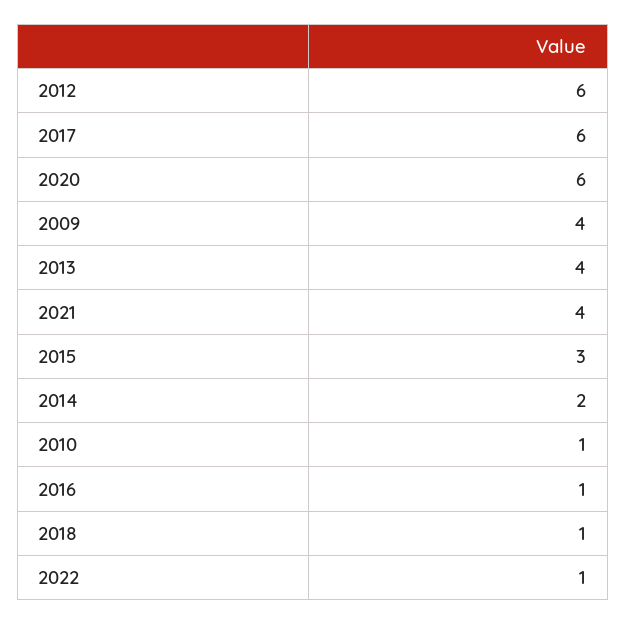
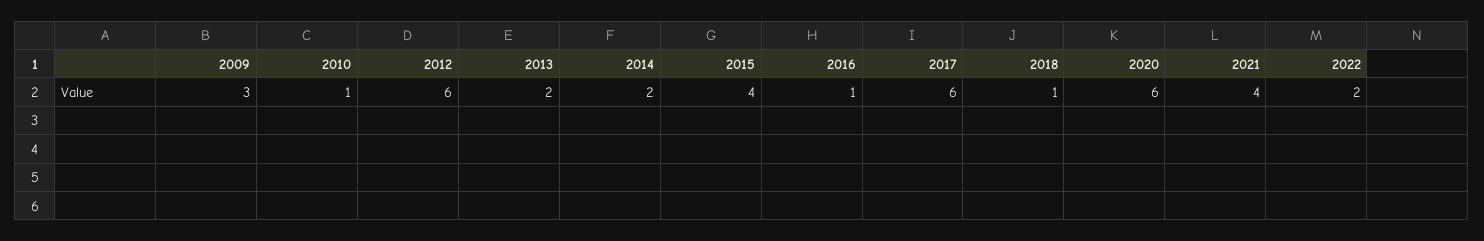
2009: 4 -> 3
2013: 4 -> 2
2015: 3 -> 4
2022: 1 -> 2

